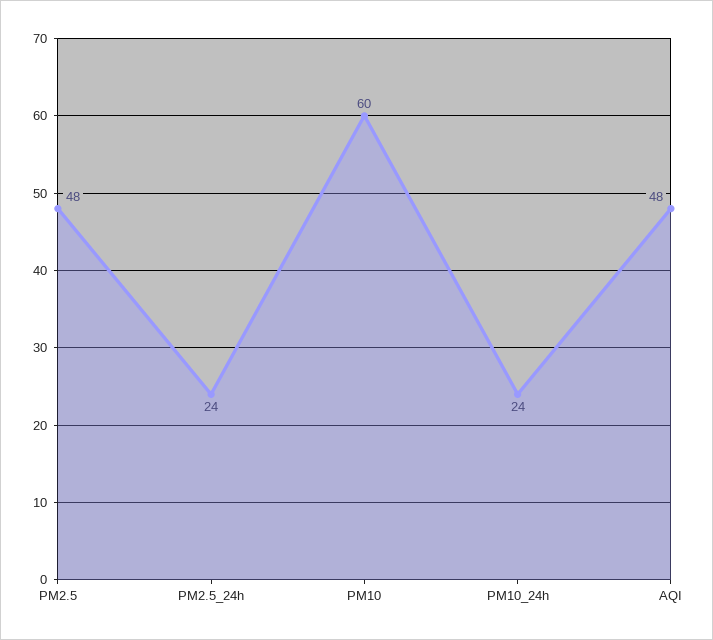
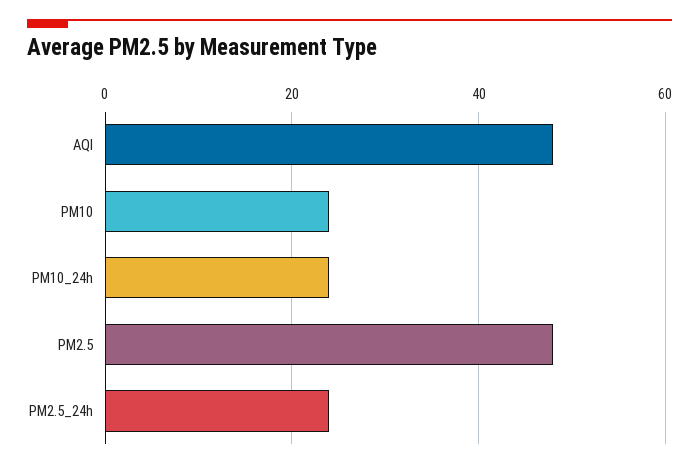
PM10: 60 -> 25

